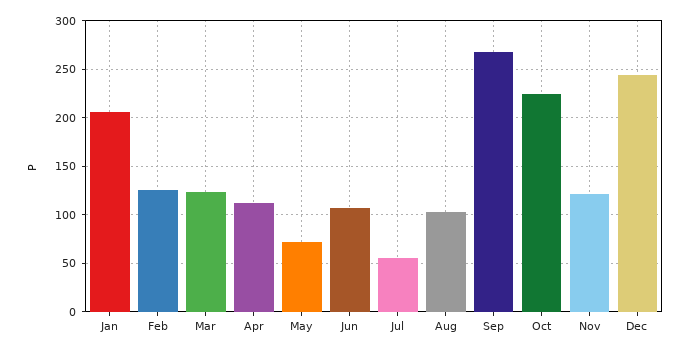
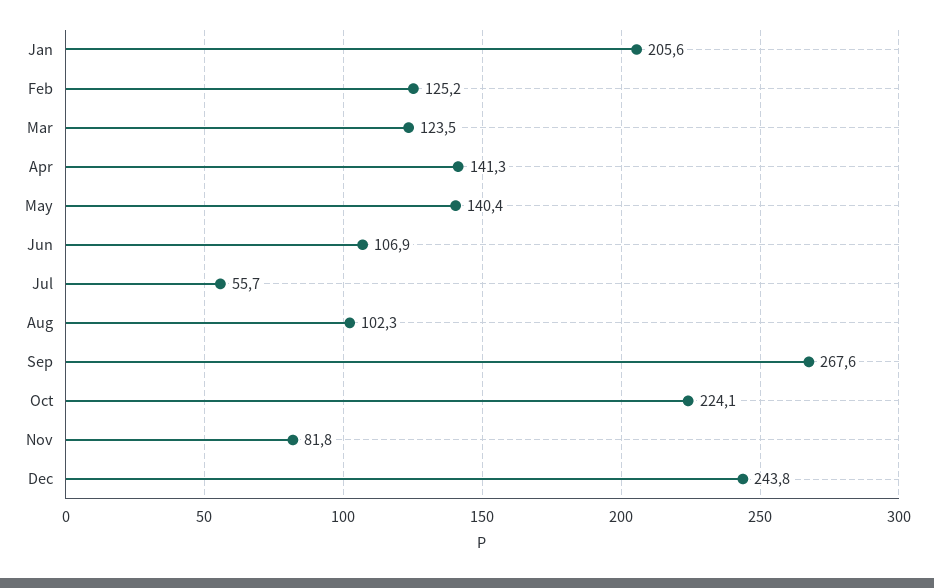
Apr: 110 -> 141.3
May: 70 -> 140.4
Nov: 120 -> 81.8

